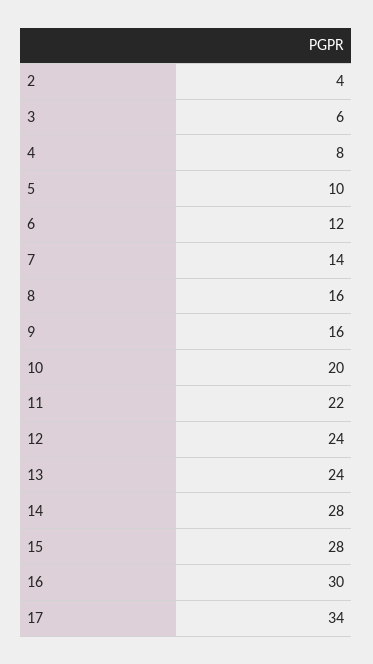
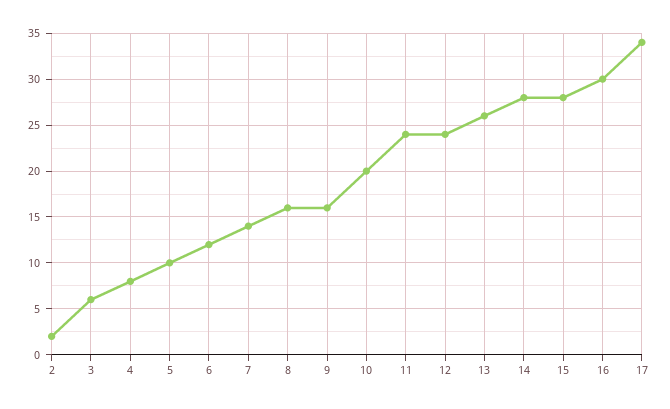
2: 4 -> 2
11: 22 -> 24
13: 24 -> 26

